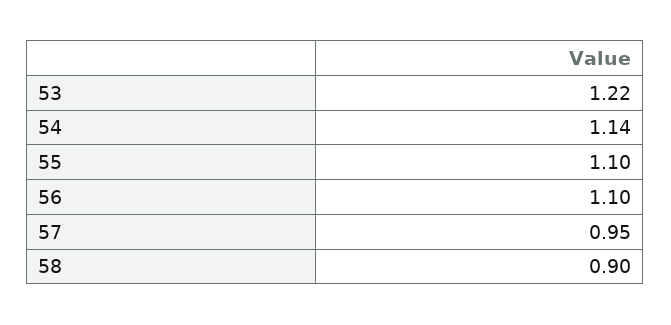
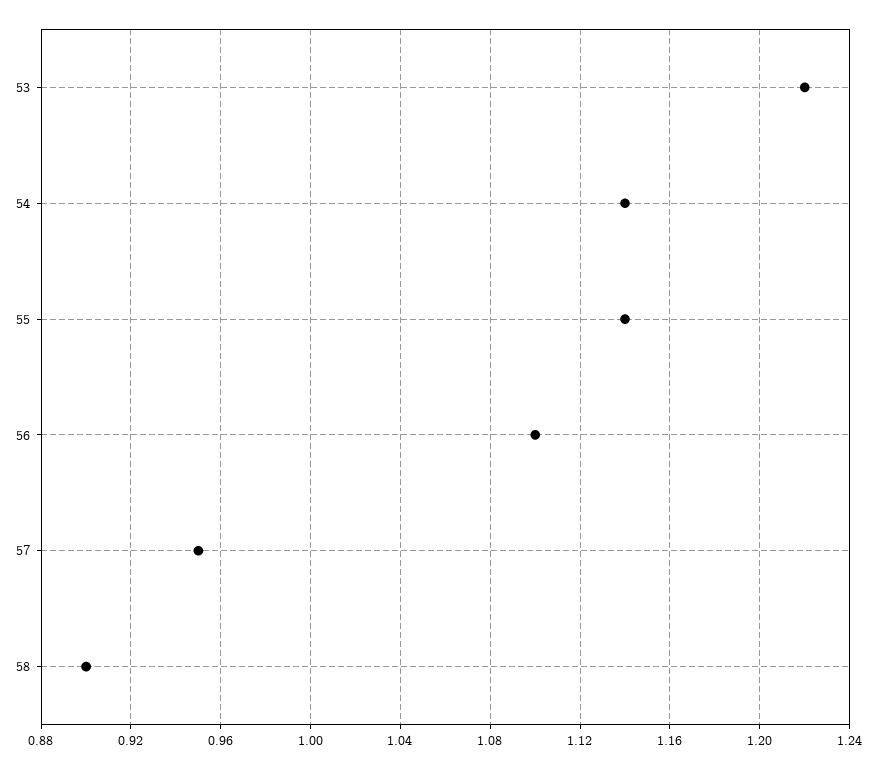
55: 1.1 -> 1.14

